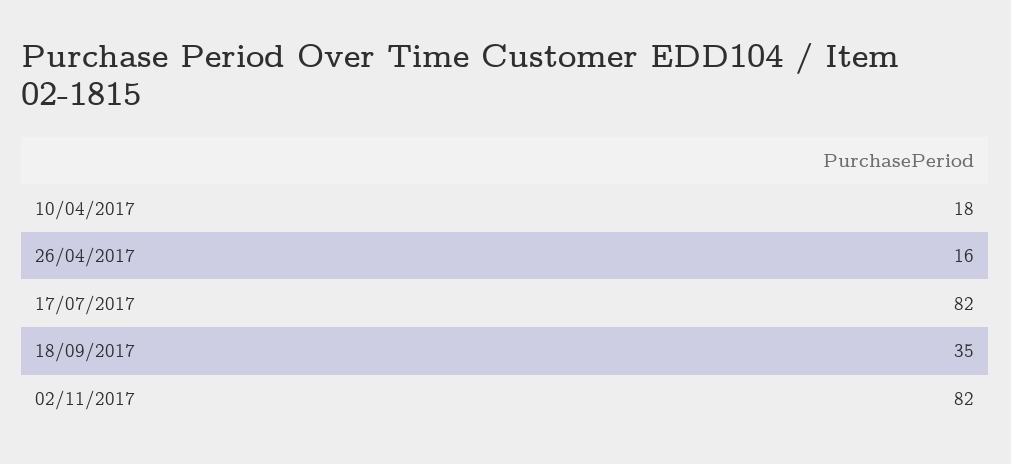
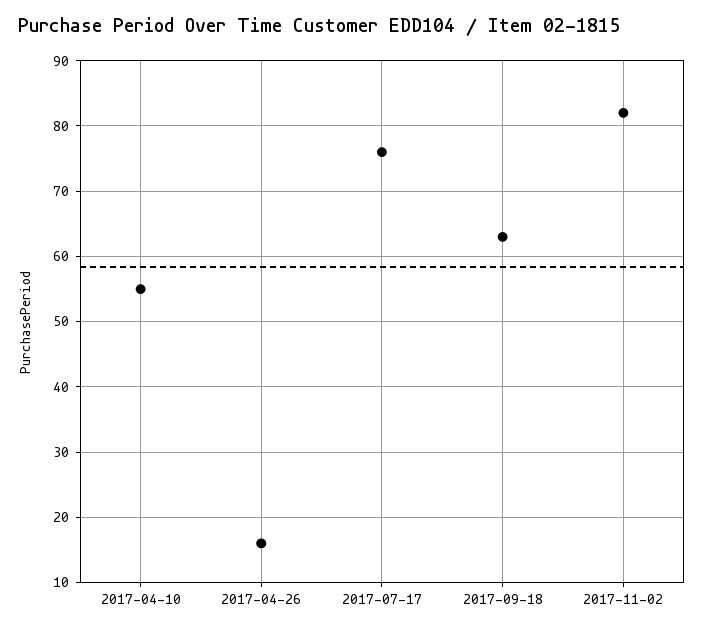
10/04/2017: 18 -> 55
17/07/2017: 82 -> 76
18/09/2017: 35 -> 63

